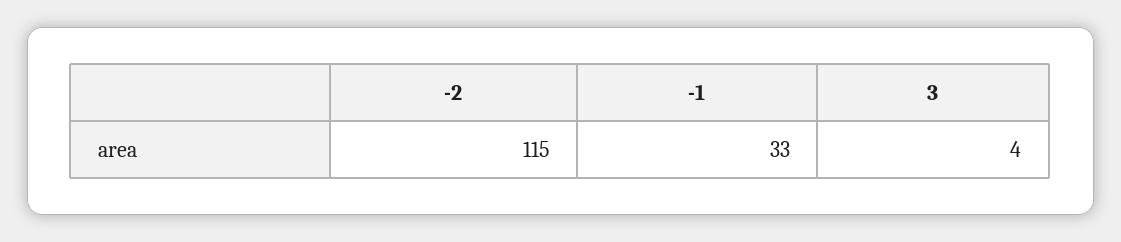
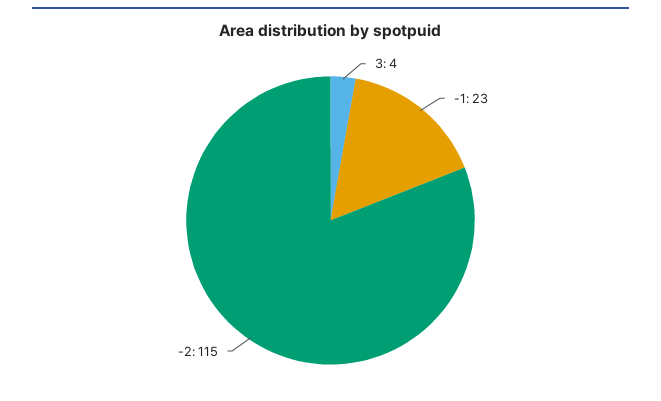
-1: 33 -> 23

